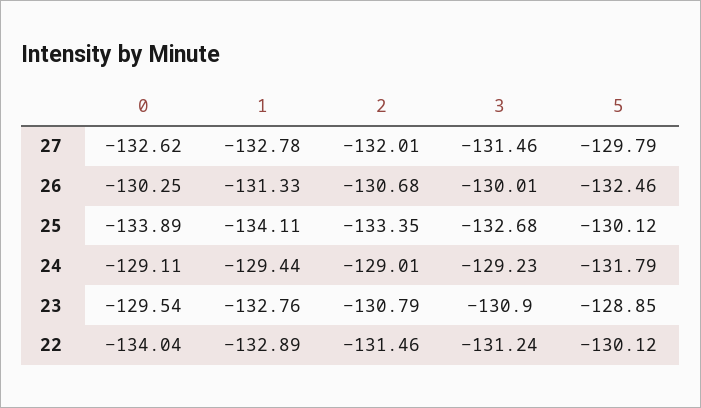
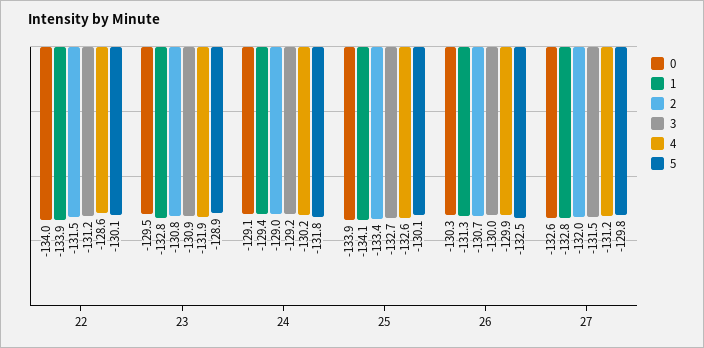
1, 22: -132.89 -> -133.9
4, 22: none -> -128.6
4, 23: none -> -131.9
4, 24: none -> -130.2
4, 25: none -> -132.6
4, 26: none -> -129.9
4, 27: none -> -131.2

